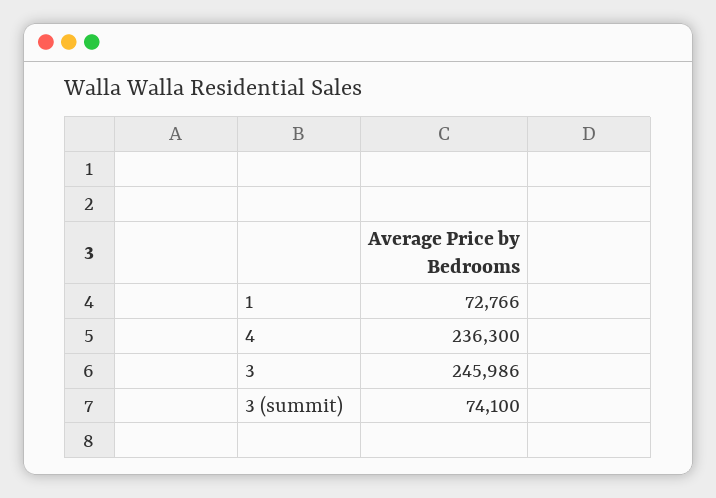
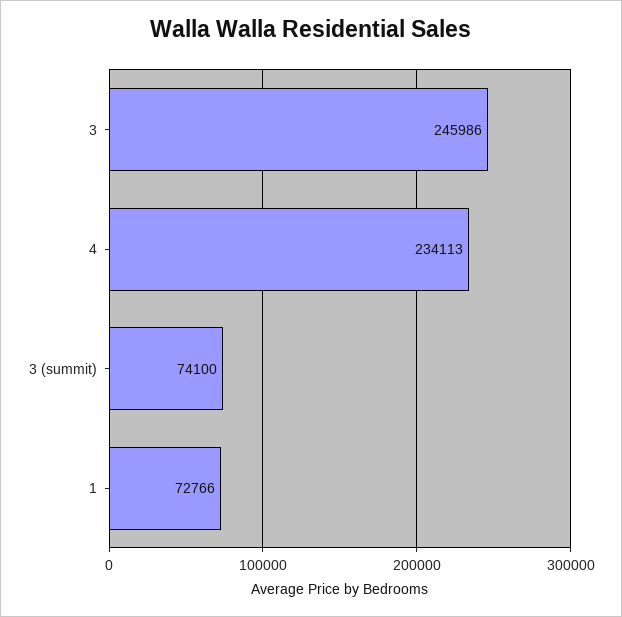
4: 236300 -> 234113

